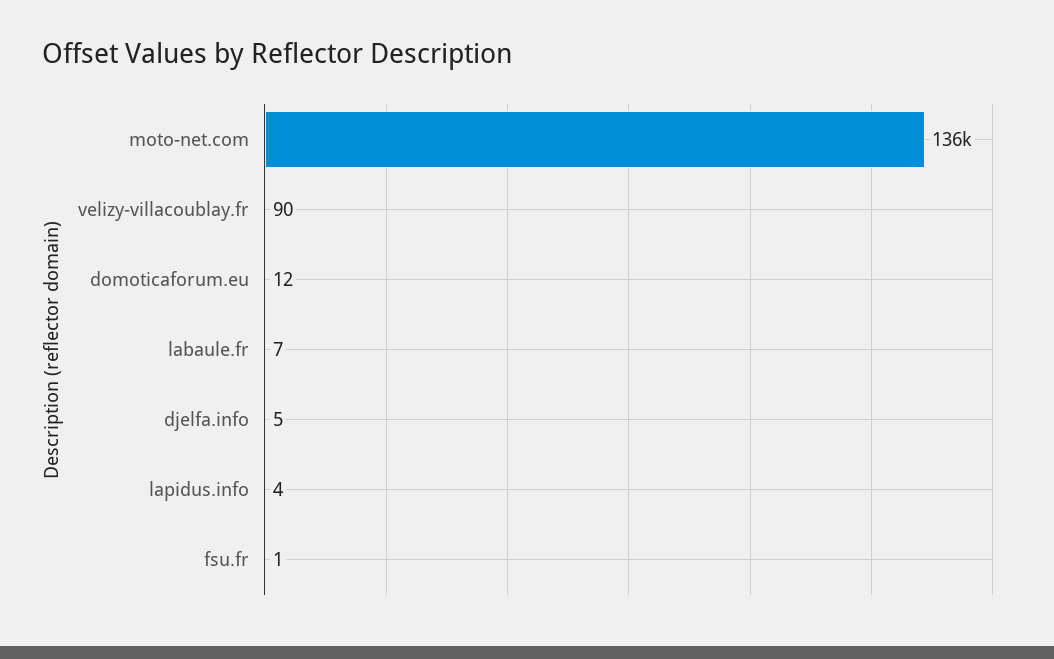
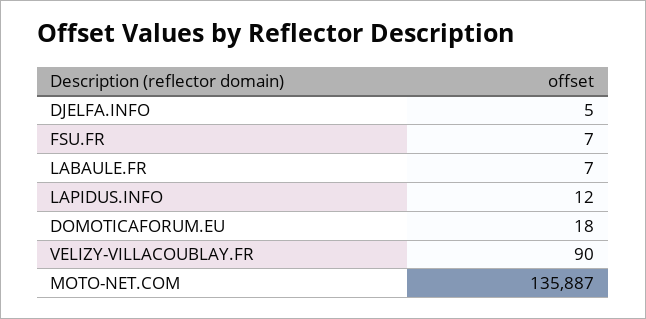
domoticaforum.eu: 12 -> 18
lapidus.info: 4 -> 12
fsu.fr: 1 -> 7

